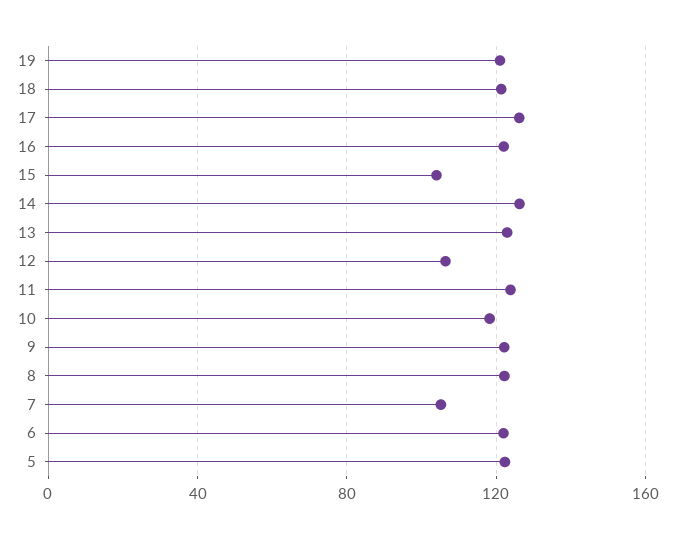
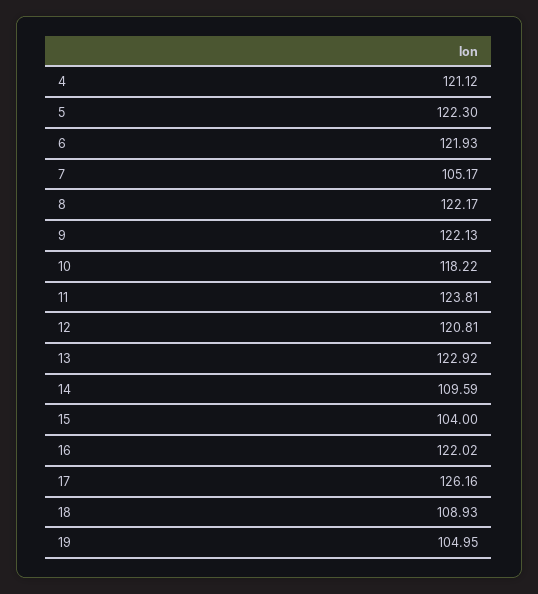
19: 120 -> 104.95
18: 120 -> 108.93
14: 125 -> 109.59
12: 105 -> 120.81
4: none -> 121.12

